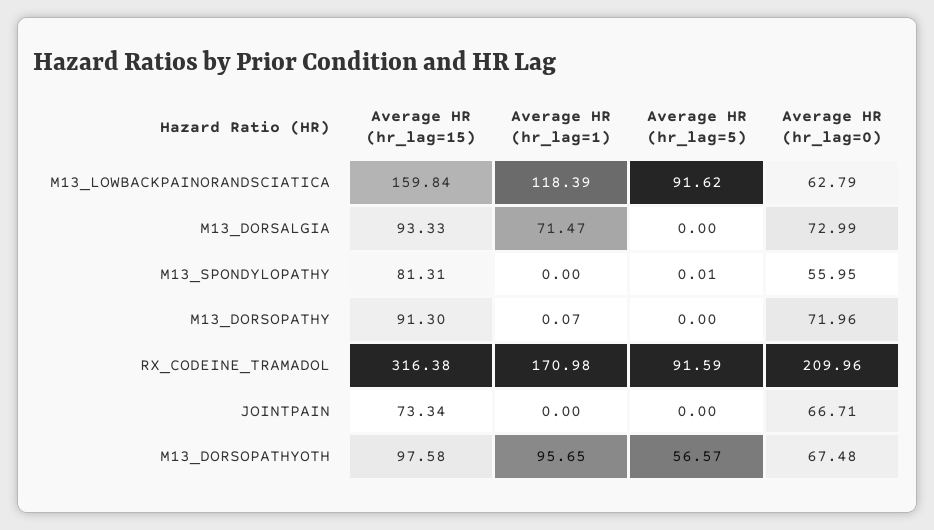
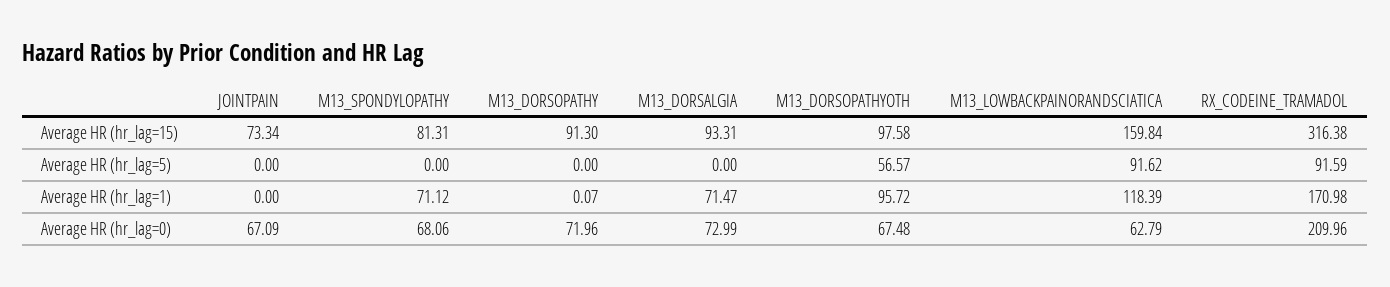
Average HR (hr_lag=15), M13_DORSALGIA: 93.33 -> 93.31
Average HR (hr_lag=1), M13_SPONDYLOPATHY: 0 -> 71.12
Average HR (hr_lag=5), M13_SPONDYLOPATHY: 0.01 -> 0
Average HR (hr_lag=0), M13_SPONDYLOPATHY: 55.95 -> 68.06
Average HR (hr_lag=0), JOINTPAIN: 66.71 -> 67.09
Average HR (hr_lag=1), M13_DORSOPATHYOTH: 95.65 -> 95.72

